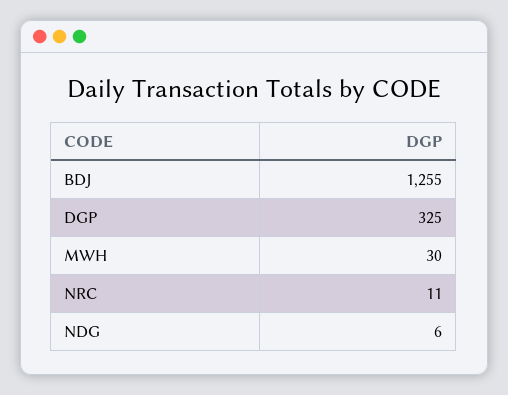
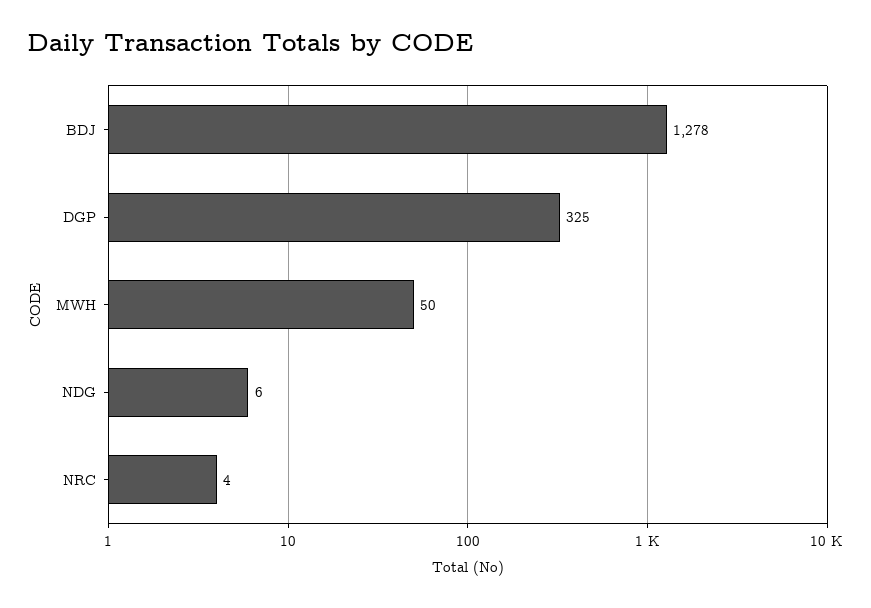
BDJ: 1255 -> 1278
MWH: 30 -> 50
NRC: 11 -> 4

